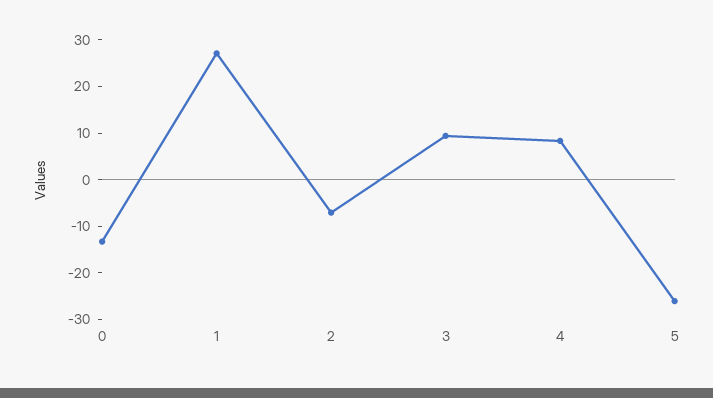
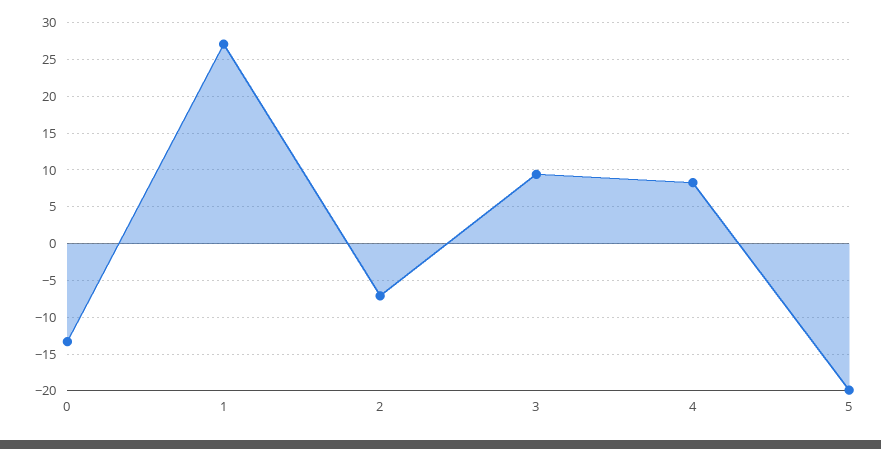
5: -26 -> -20

